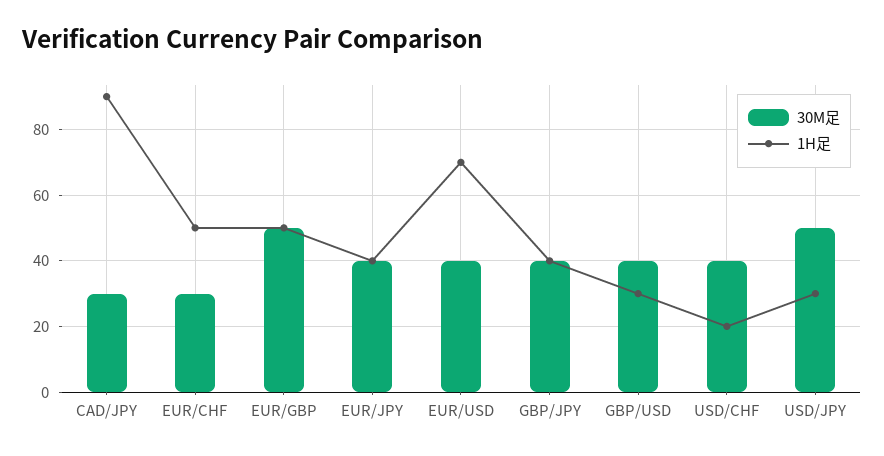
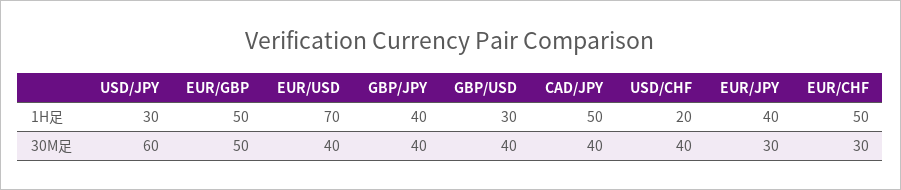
30M足, CAD/JPY: 30 -> 40
1H足, CAD/JPY: 90 -> 50
30M足, EUR/JPY: 40 -> 30
30M足, USD/JPY: 50 -> 60

